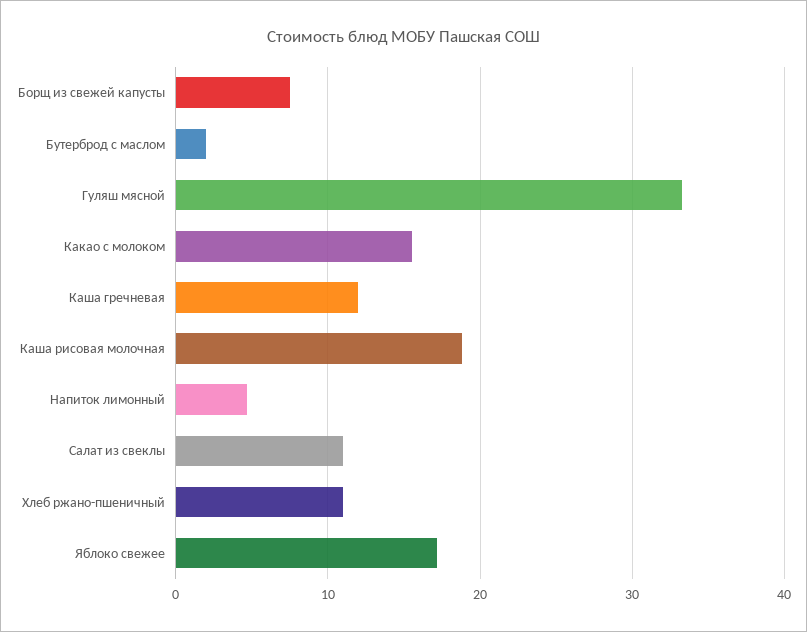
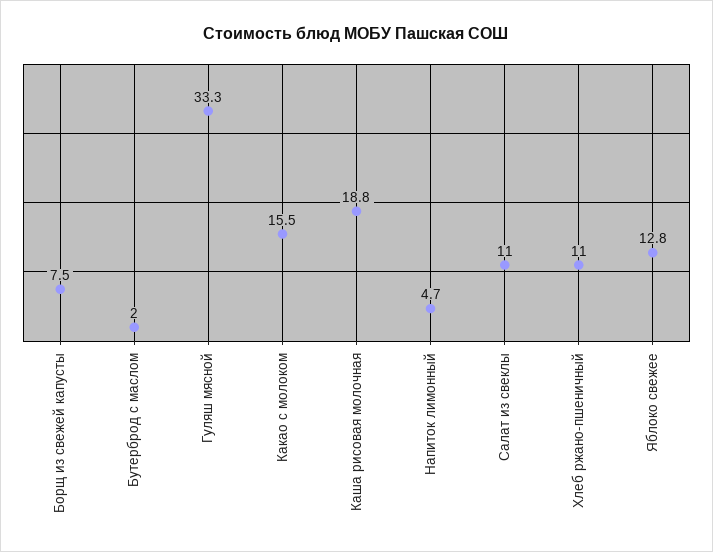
Каша гречневая: 12 -> none
Яблоко свежее: 17 -> 12.8

